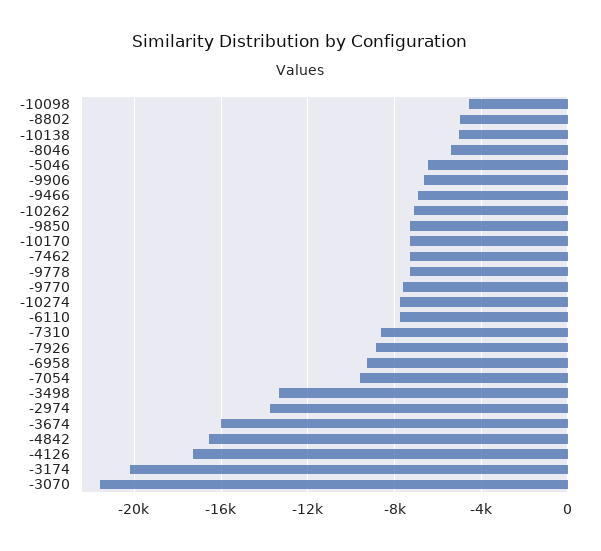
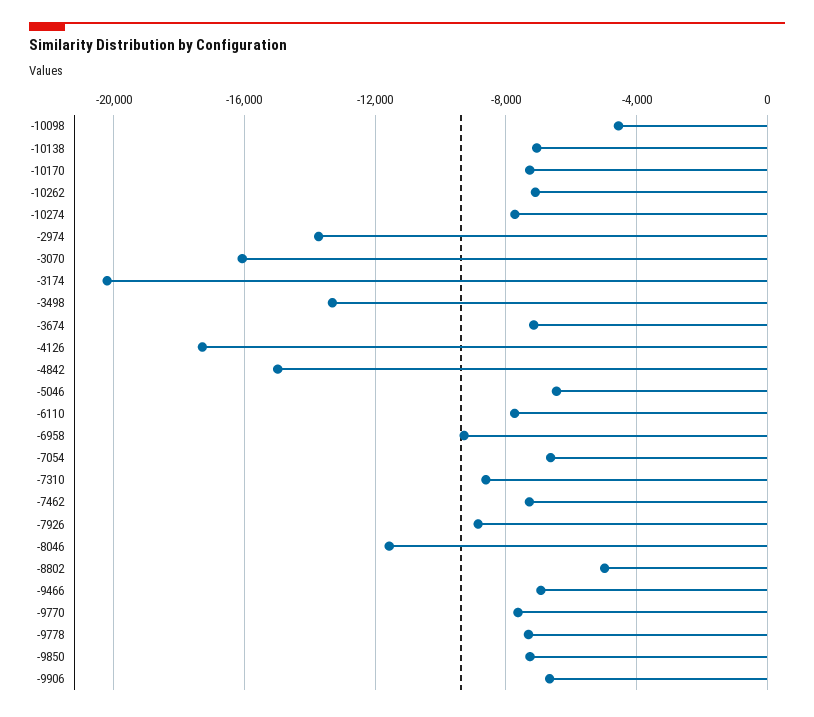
-10138: -5000 -> -7000
-8046: -5500 -> -11500
-7054: -9500 -> -6500
-3674: -16000 -> -7000
-4842: -16500 -> -15000
-3070: -21500 -> -16000

